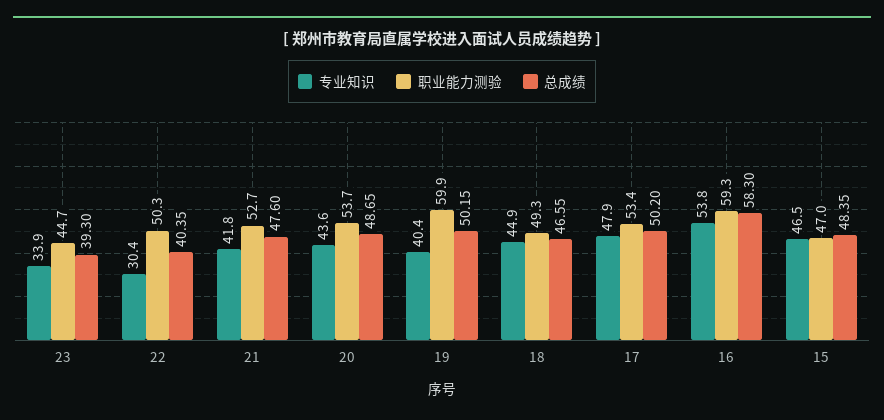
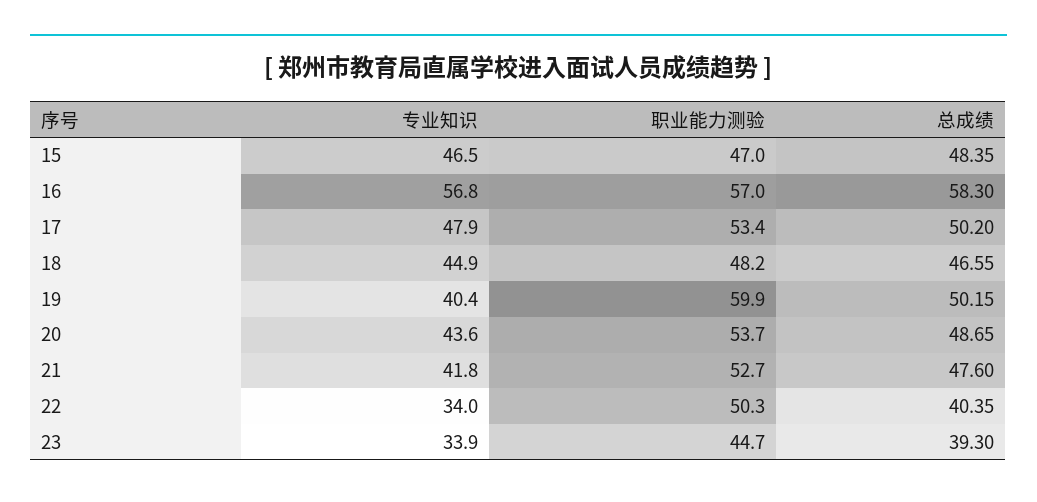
专业知识, 22: 30.4 -> 34
职业能力测验, 18: 49.3 -> 48.2
专业知识, 16: 53.8 -> 56.8
职业能力测验, 16: 59.3 -> 57

